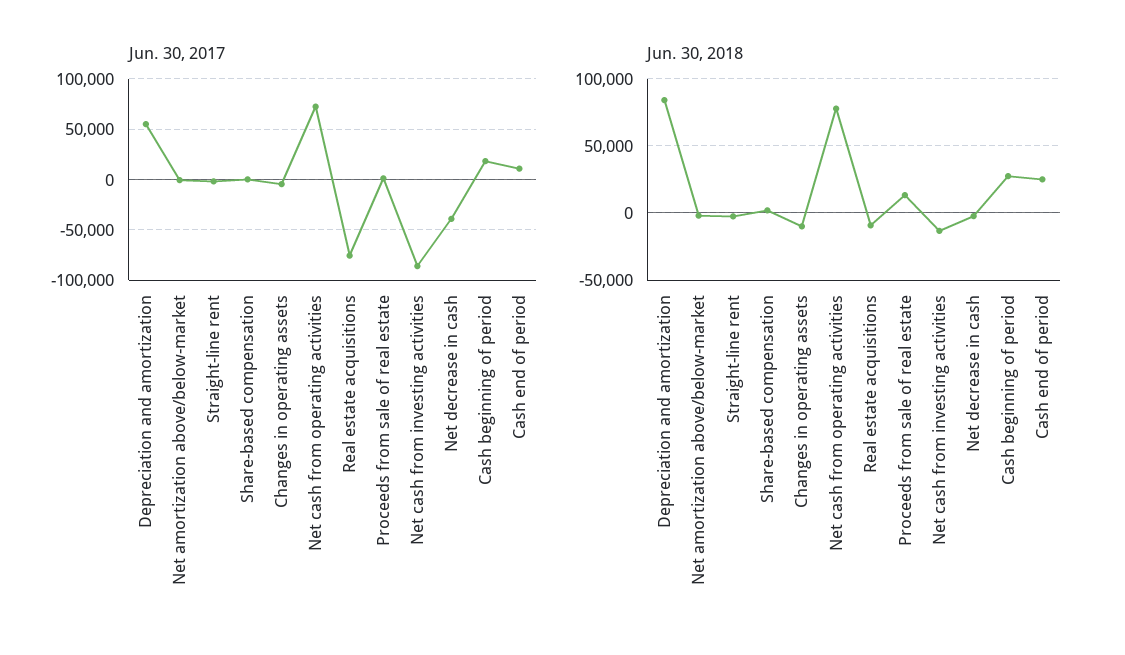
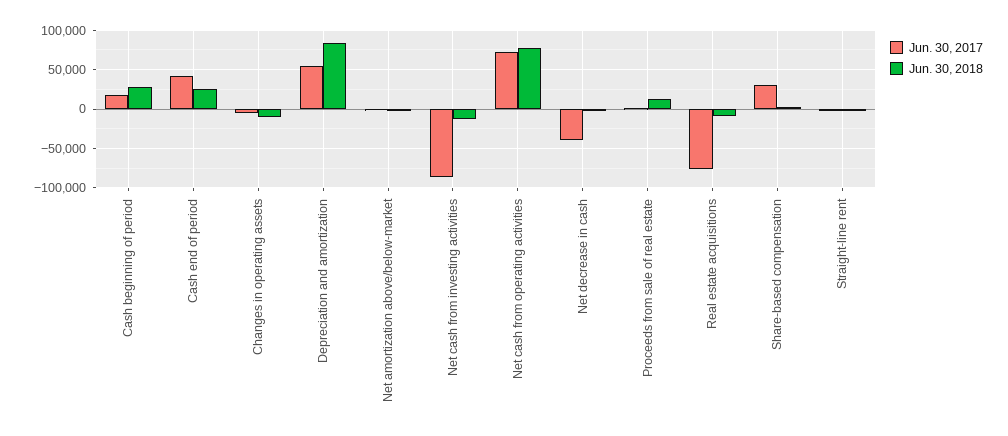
Jun. 30, 2017, Share-based compensation: 0 -> 30000
Jun. 30, 2017, Cash end of period: 10000 -> 40000

